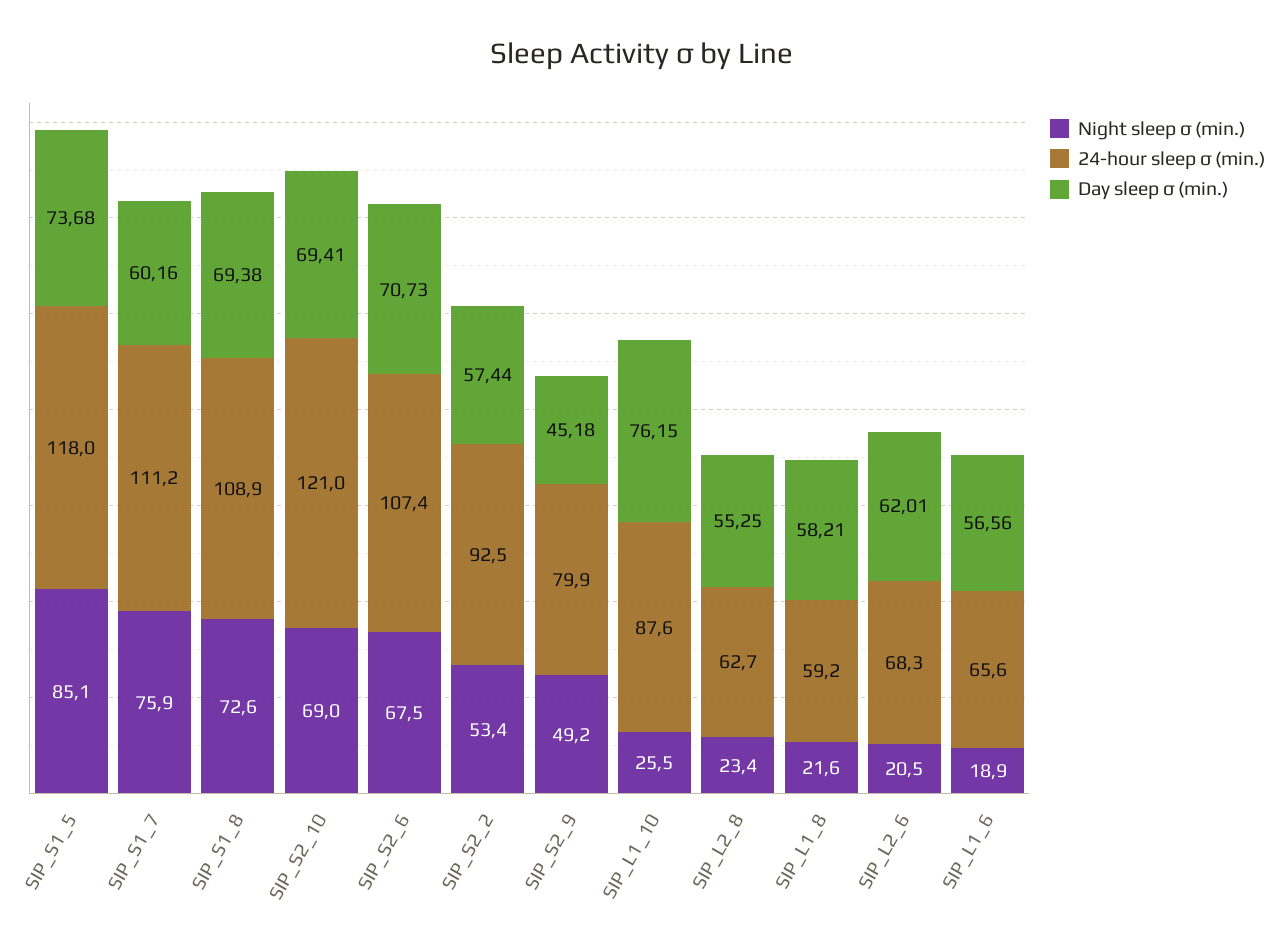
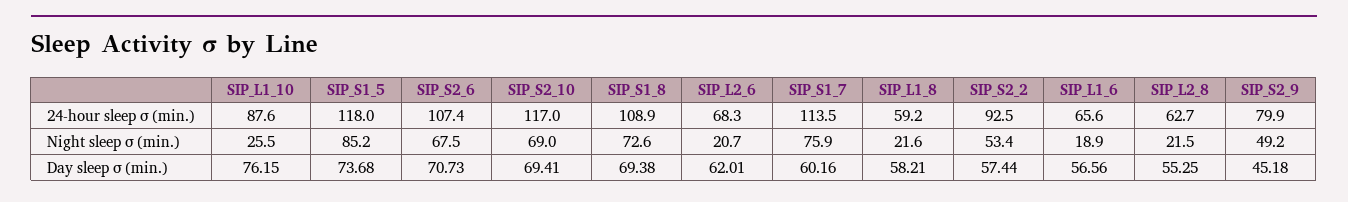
Night sleep σ (min.), SIP_S1_5: 85.1 -> 85.2
24-hour sleep σ (min.), SIP_S1_7: 111.2 -> 113.5
24-hour sleep σ (min.), SIP_S2_10: 121 -> 117
Night sleep σ (min.), SIP_L2_8: 23.4 -> 21.5
Night sleep σ (min.), SIP_L2_6: 20.5 -> 20.7

